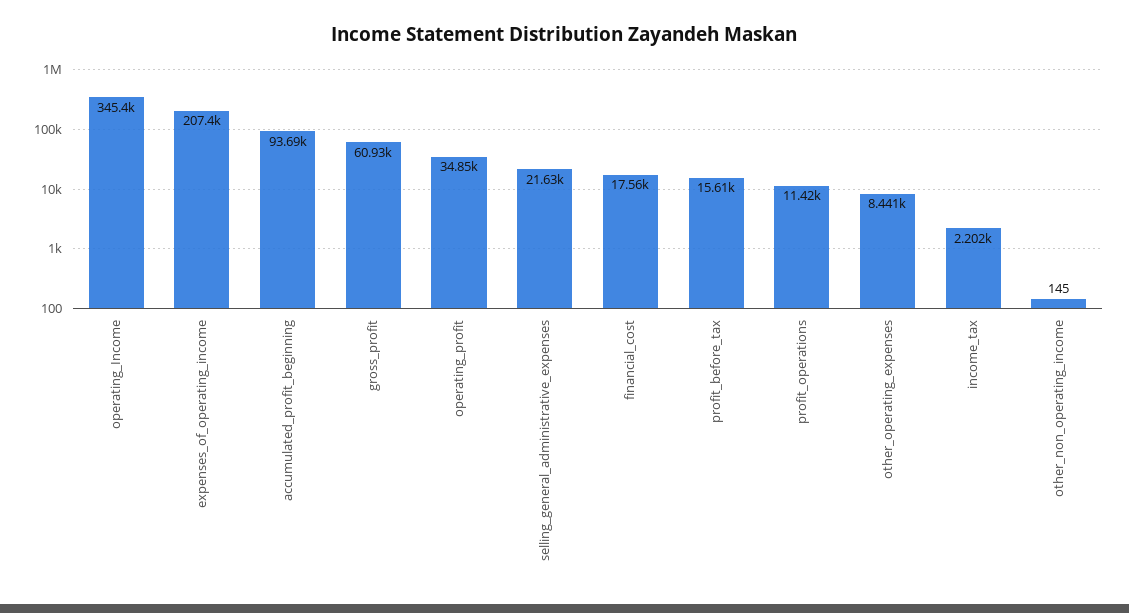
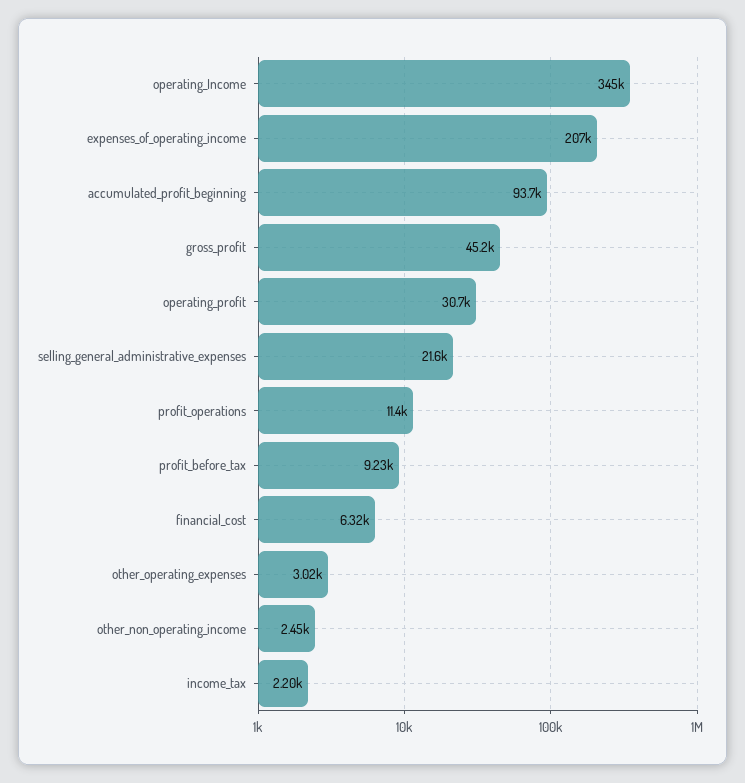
gross_profit: 60930 -> 45200
operating_profit: 34850 -> 30700
financial_cost: 17560 -> 6320
profit_before_tax: 15610 -> 9230
other_operating_expenses: 8441 -> 3020
other_non_operating_income: 145 -> 2450

